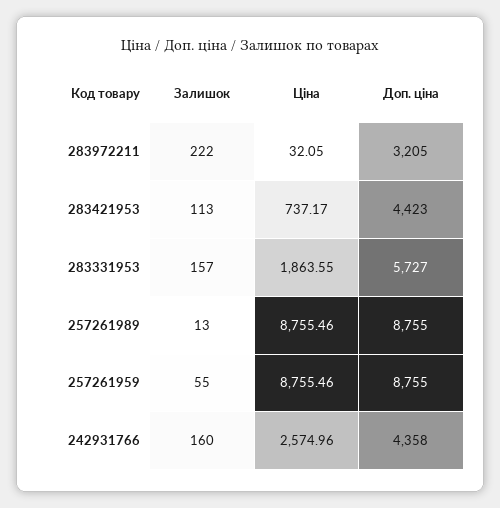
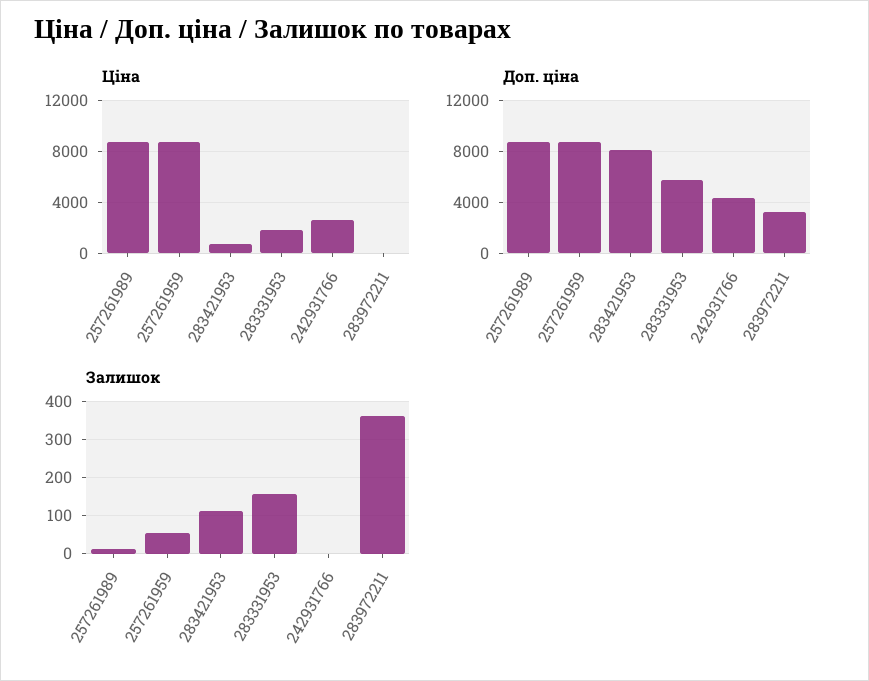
Залишок, 283972211: 222 -> 360
Доп. ціна, 283421953: 4423 -> 8000
Залишок, 242931766: 160 -> 0

